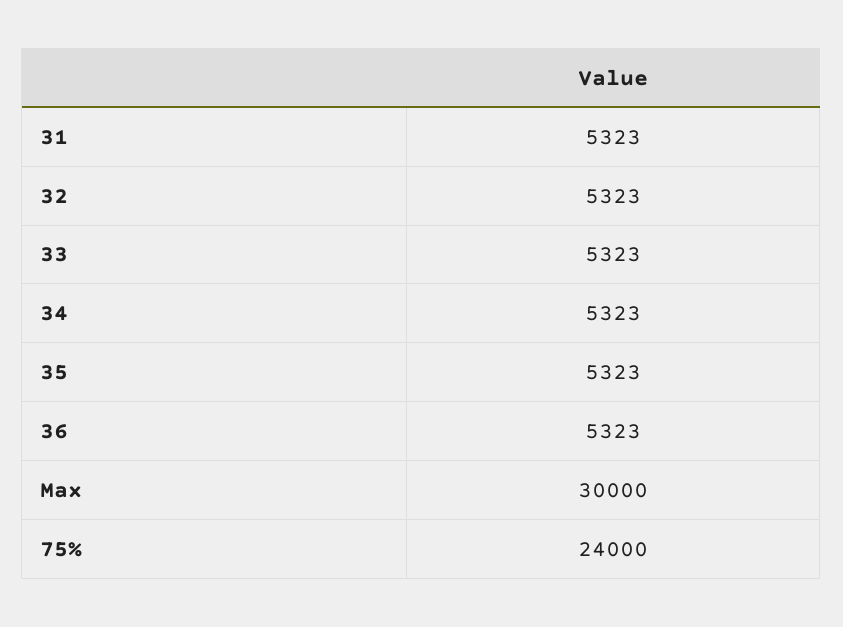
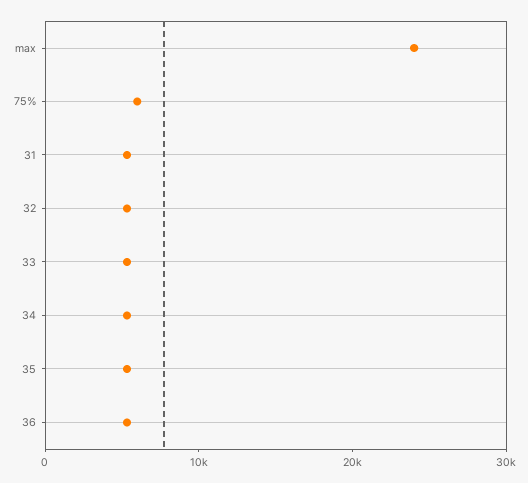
Max: 30000 -> 24000
75%: 24000 -> 6000

